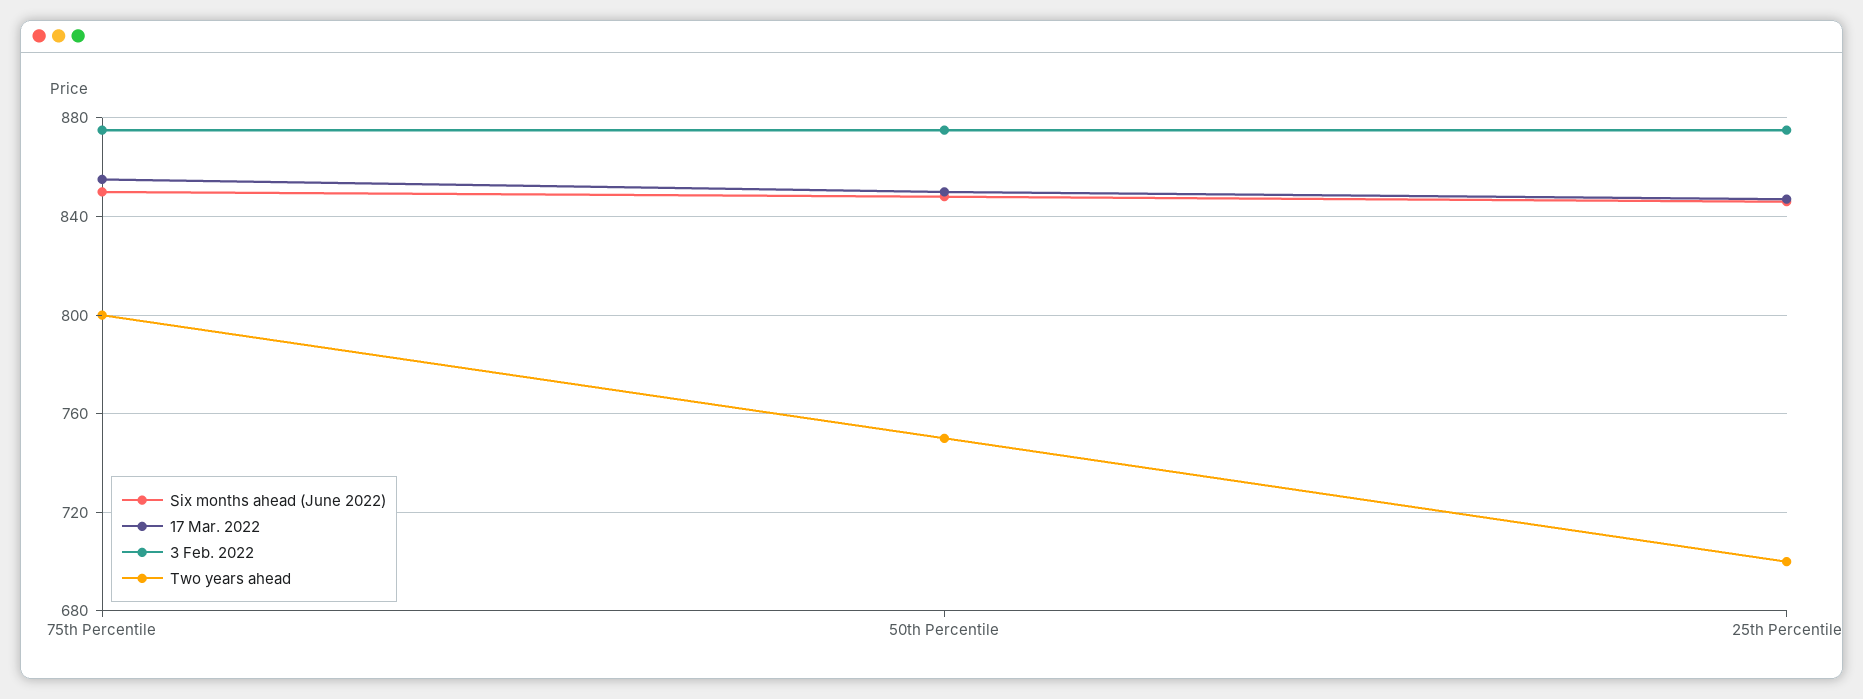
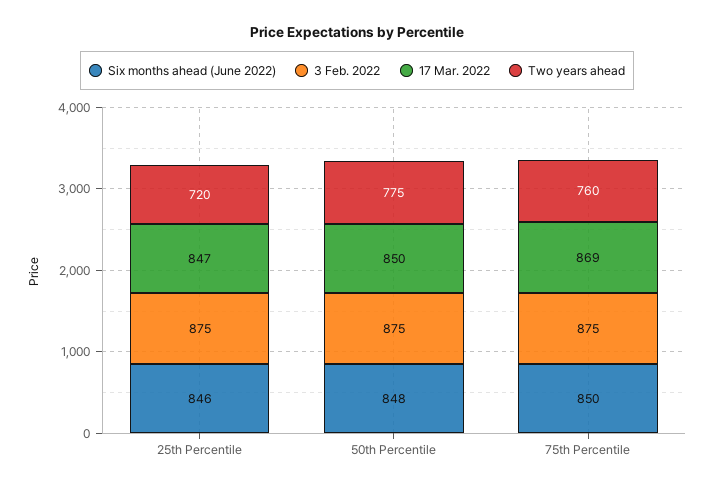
17 Mar. 2022, 75th Percentile: 855 -> 869
Two years ahead, 75th Percentile: 800 -> 760
Two years ahead, 50th Percentile: 750 -> 775
Two years ahead, 25th Percentile: 700 -> 720

